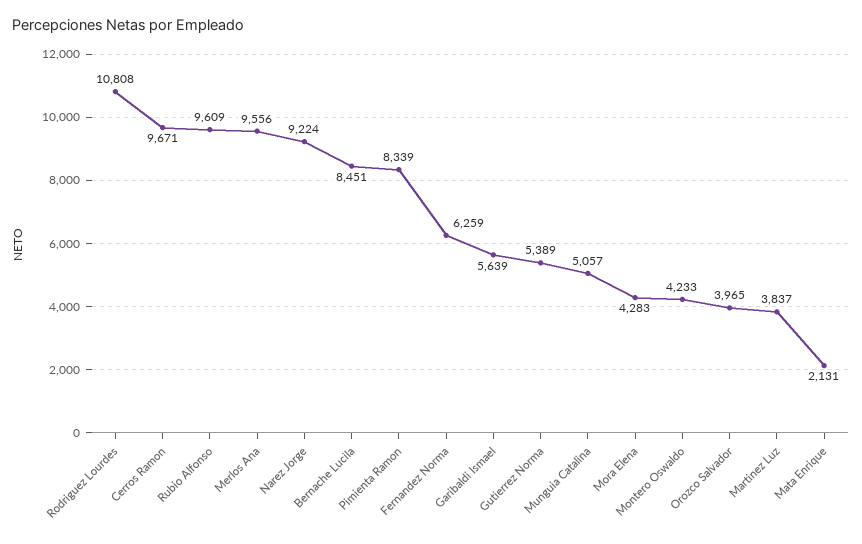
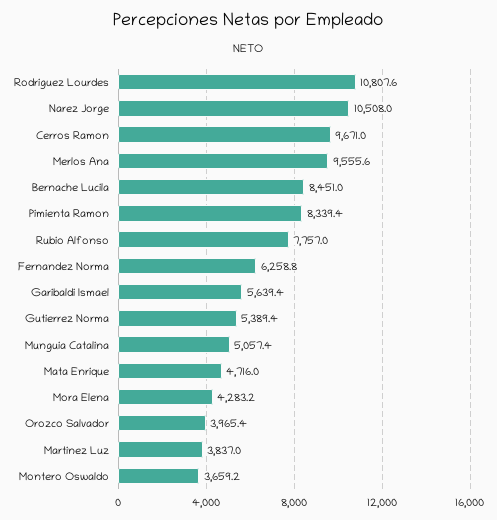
Rubio Alfonso: 9609 -> 7757
Narez Jorge: 9224 -> 10508
Montero Oswaldo: 4233 -> 3659.2
Mata Enrique: 2131 -> 4716

